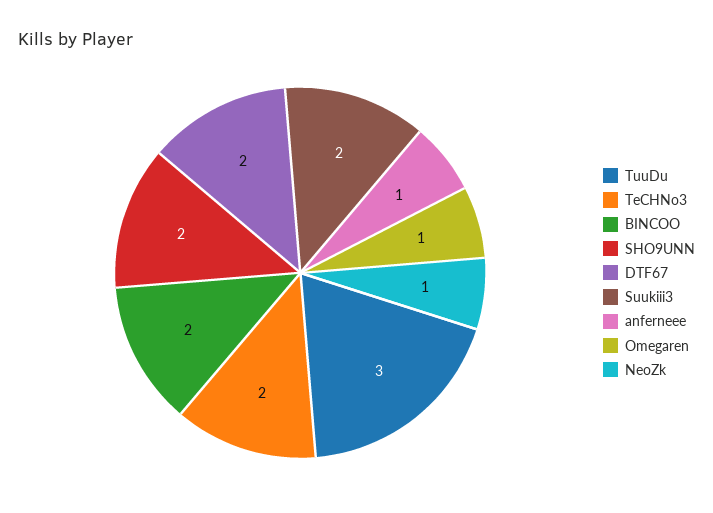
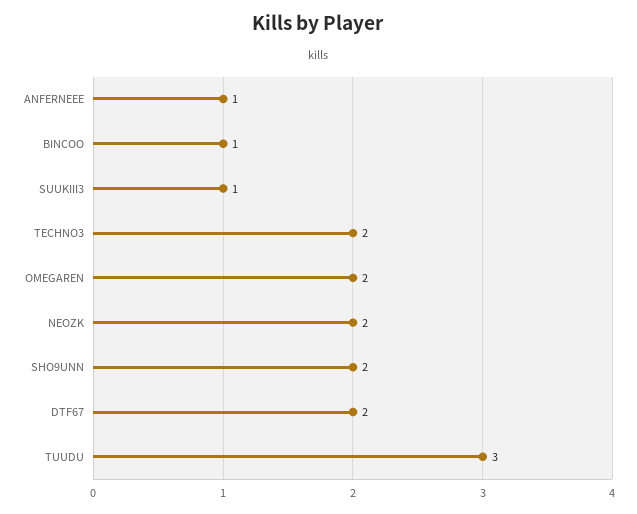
BINCOO: 2 -> 1
Suukiii3: 2 -> 1
Omegaren: 1 -> 2
NeoZk: 1 -> 2

